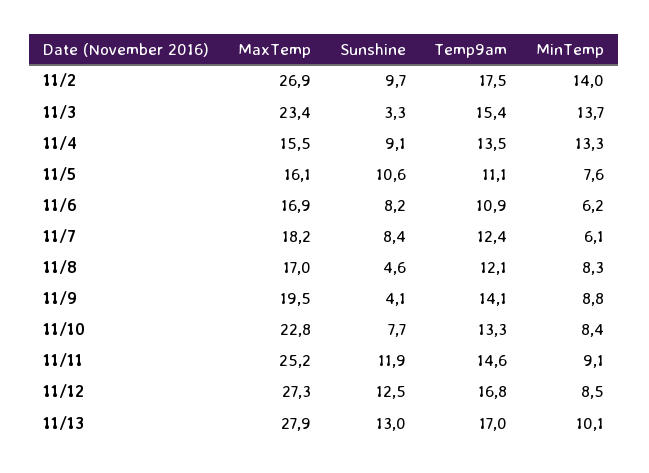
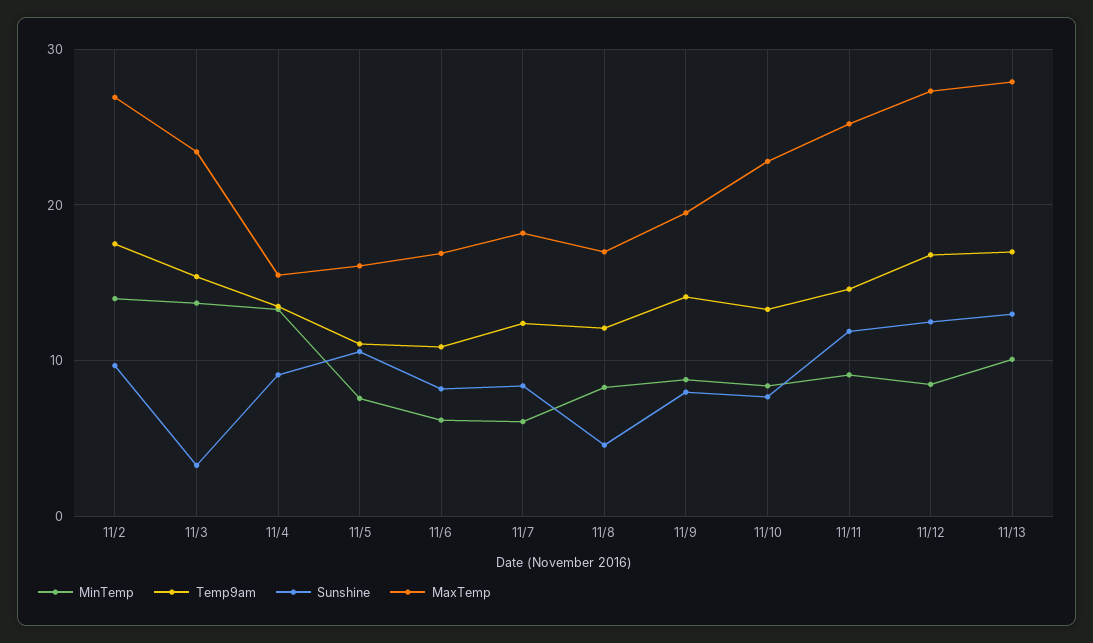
Sunshine, 11/9: 4.1 -> 8

